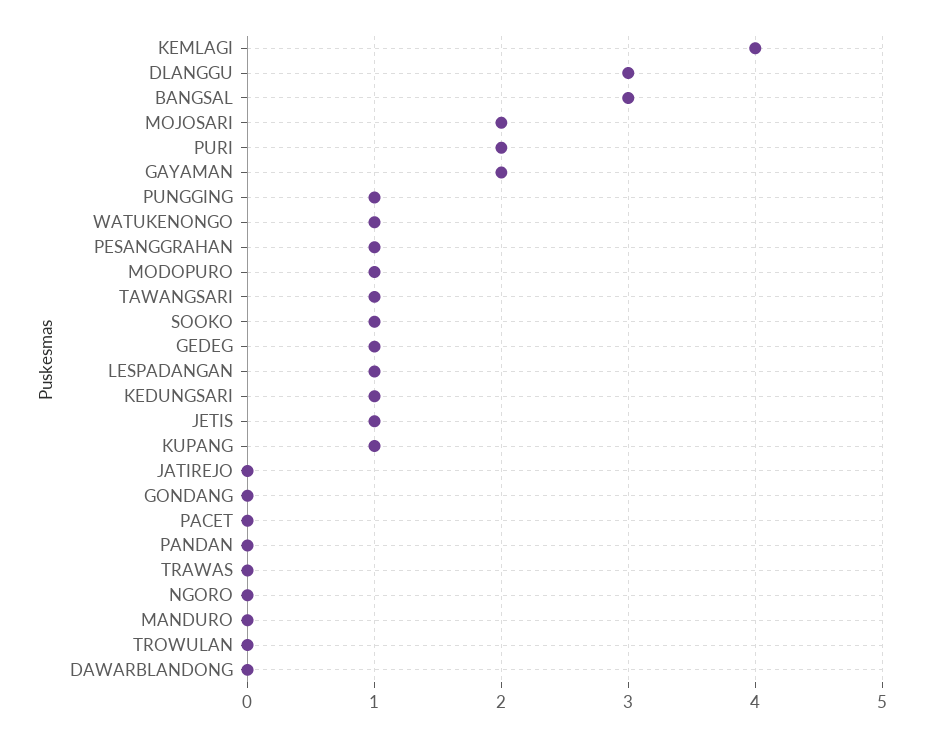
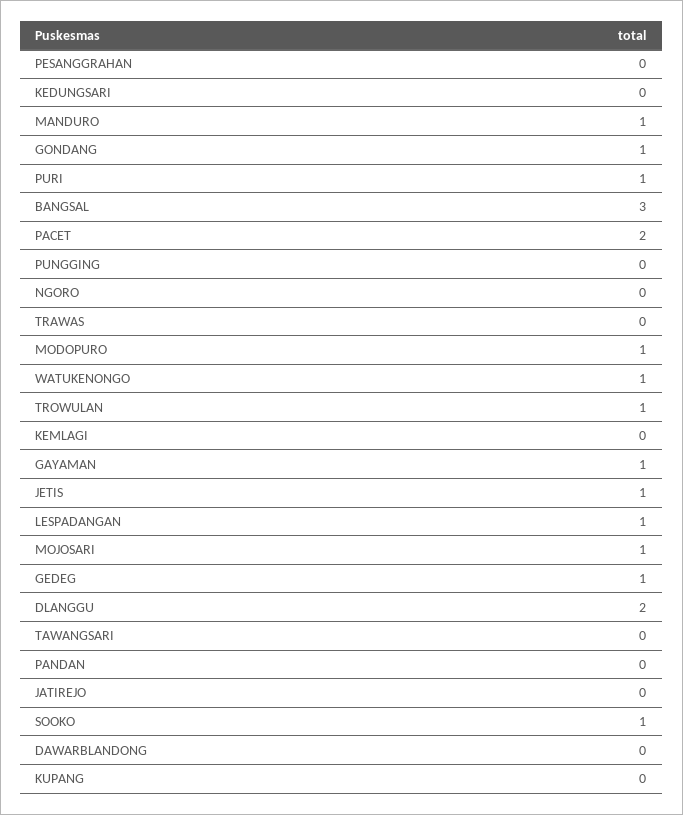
KEMLAGI: 4 -> 0
DLANGGU: 3 -> 2
MOJOSARI: 2 -> 1
PURI: 2 -> 1
GAYAMAN: 2 -> 1
PUNGGING: 1 -> 0
PESANGGRAHAN: 1 -> 0
TAWANGSARI: 1 -> 0
KEDUNGSARI: 1 -> 0
KUPANG: 1 -> 0
GONDANG: 0 -> 1
PACET: 0 -> 2
MANDURO: 0 -> 1
TROWULAN: 0 -> 1

